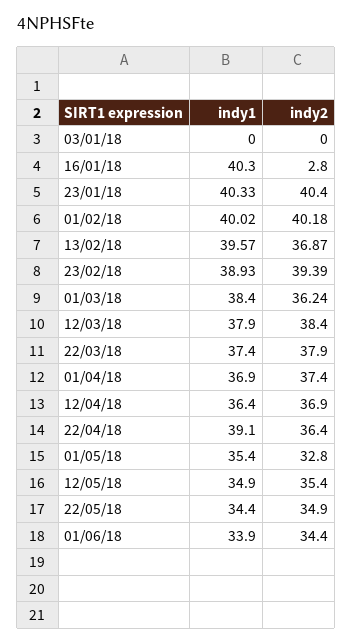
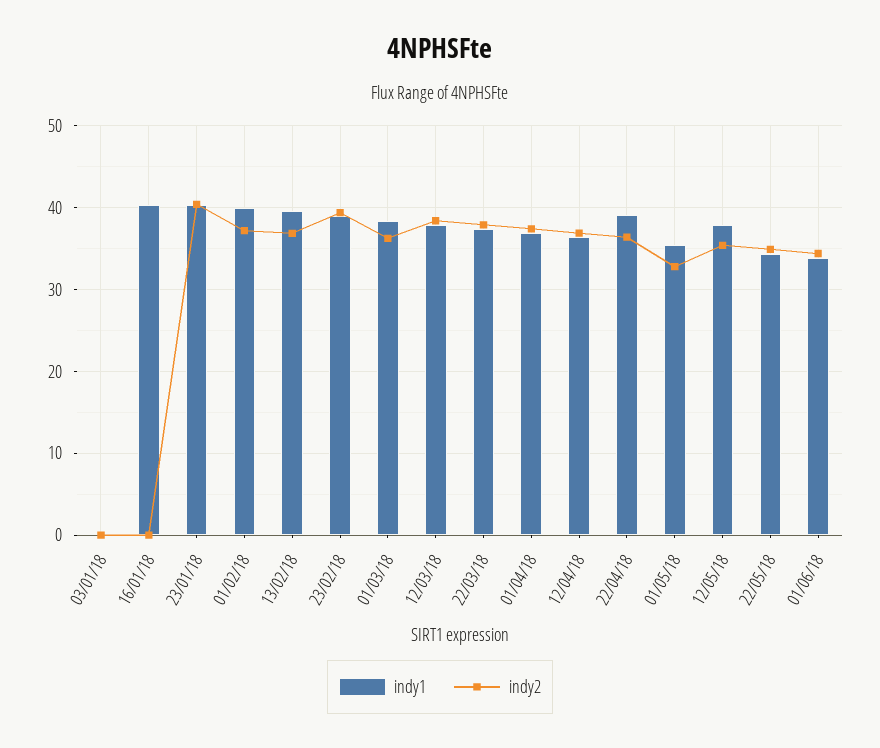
indy2, 16/01/18: 2.8 -> 0
indy2, 01/02/18: 40.18 -> 37
indy1, 12/05/18: 34.9 -> 38

